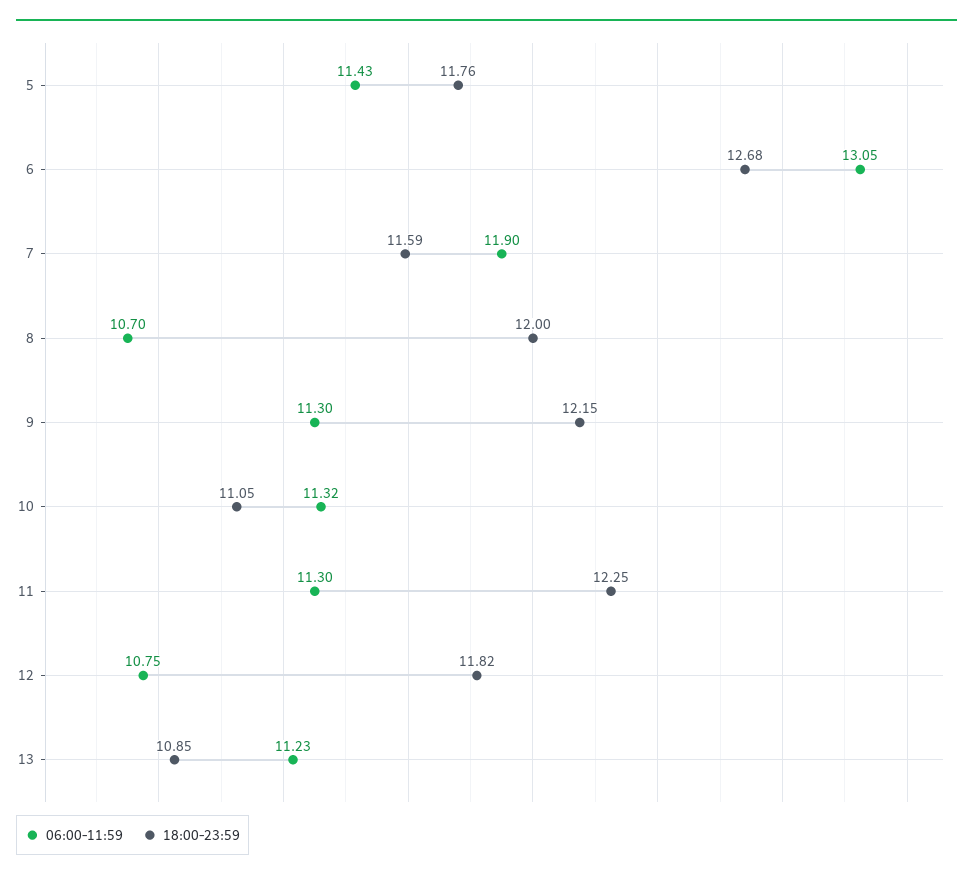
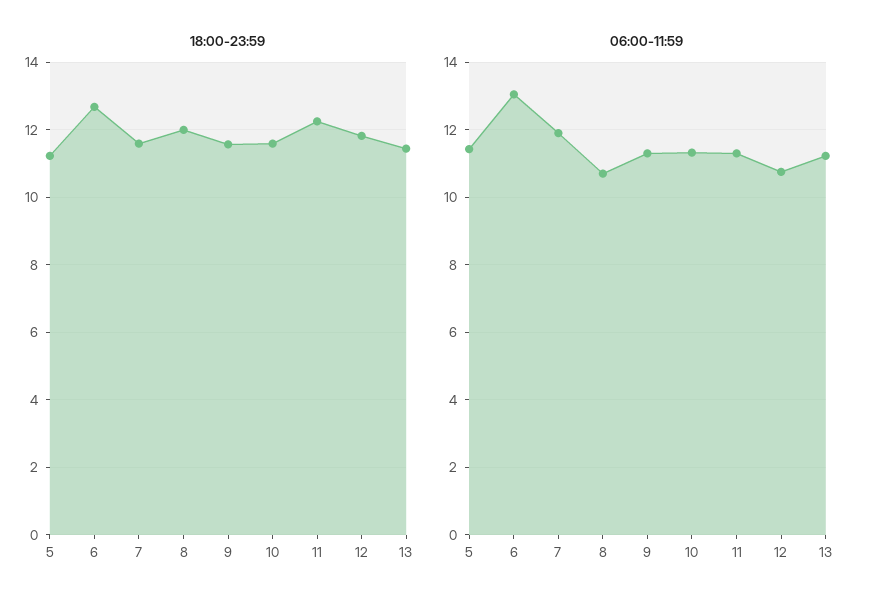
18:00-23:59, 5: 11.76 -> 11.2
18:00-23:59, 9: 12.15 -> 11.6
18:00-23:59, 10: 11.05 -> 11.6
18:00-23:59, 13: 10.85 -> 11.4

